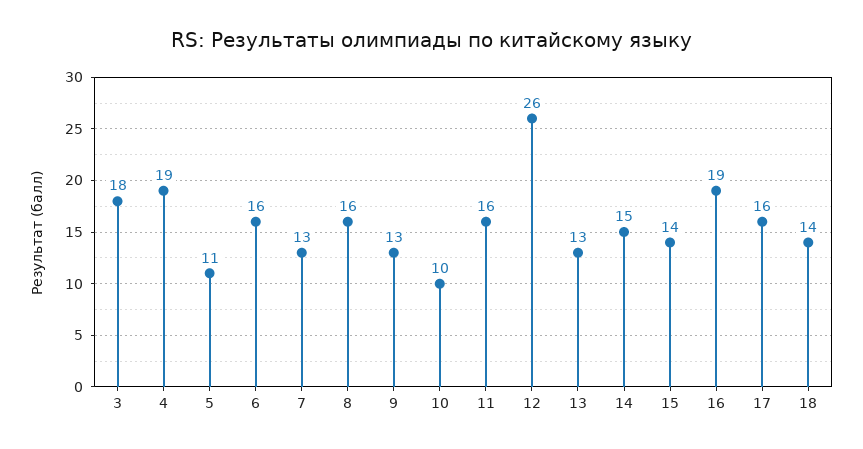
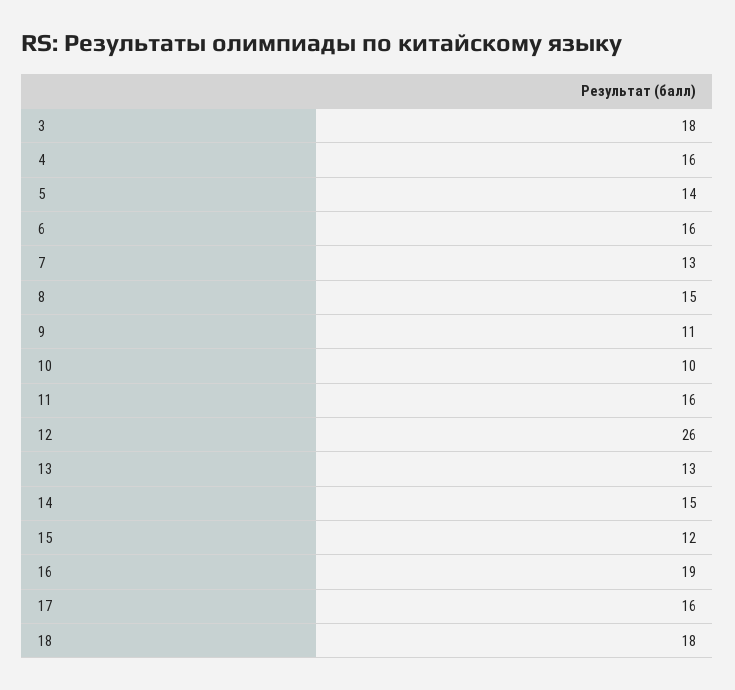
4: 19 -> 16
5: 11 -> 14
8: 16 -> 15
9: 13 -> 11
15: 14 -> 12
18: 14 -> 18

